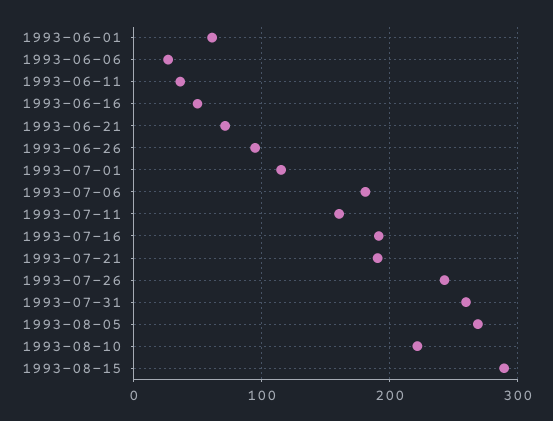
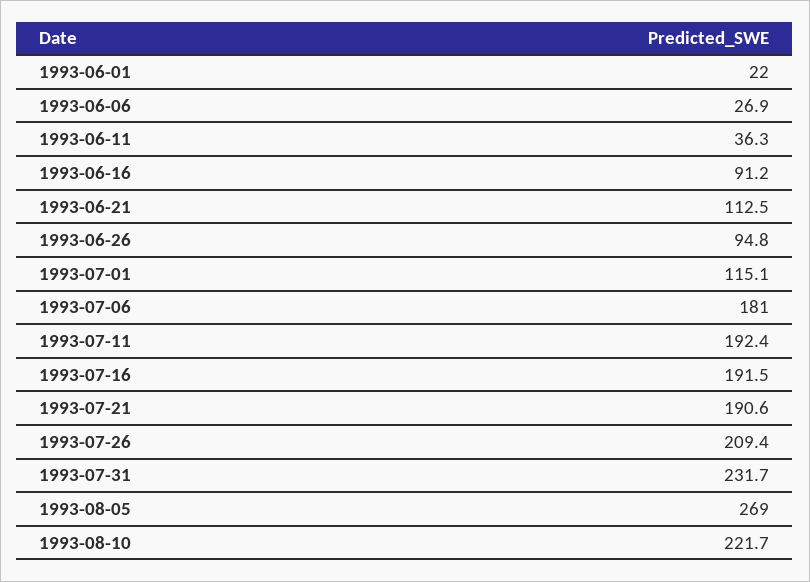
1993-06-01: 60 -> 22
1993-06-16: 50 -> 91.2
1993-06-21: 70 -> 112.5
1993-07-11: 160 -> 192.4
1993-07-26: 240 -> 209.4
1993-07-31: 260 -> 231.7
1993-08-15: 290 -> none

